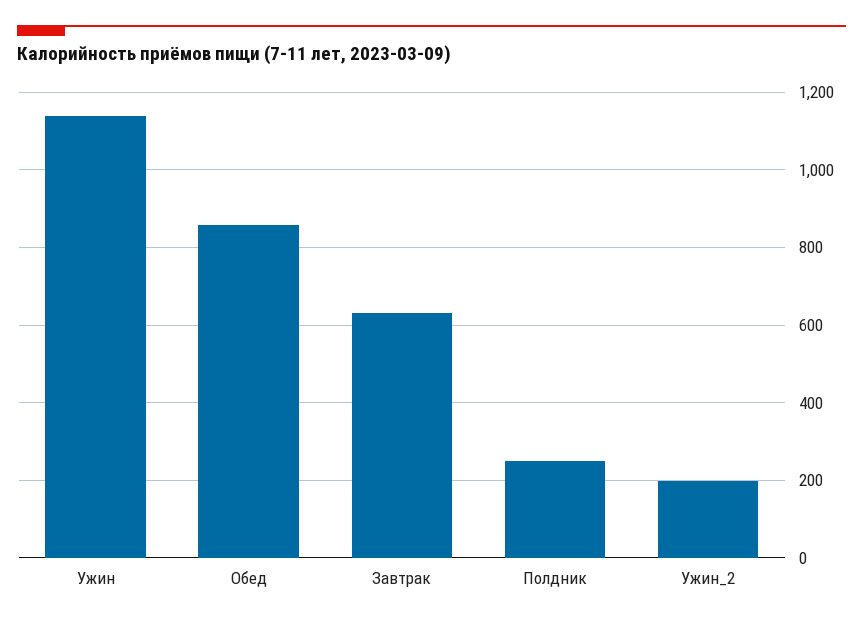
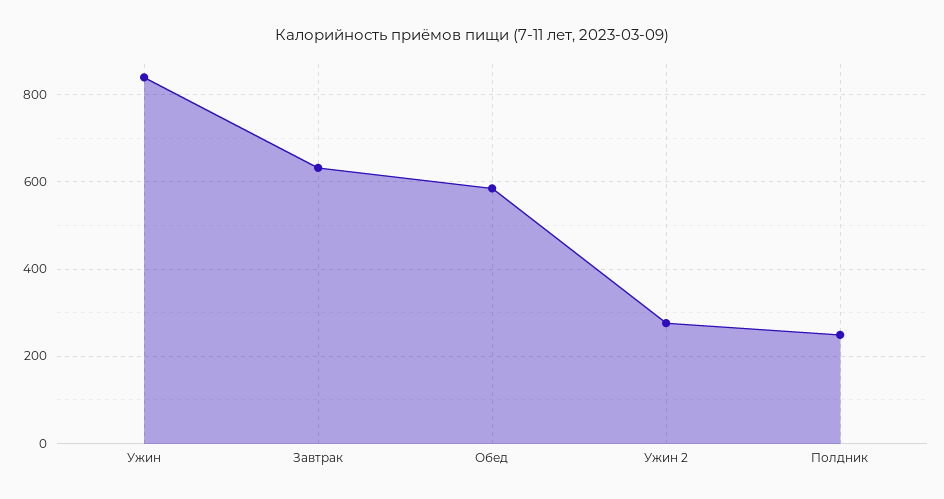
Ужин: 1140 -> 840
Обед: 860 -> 580
Ужин_2: 200 -> 280

